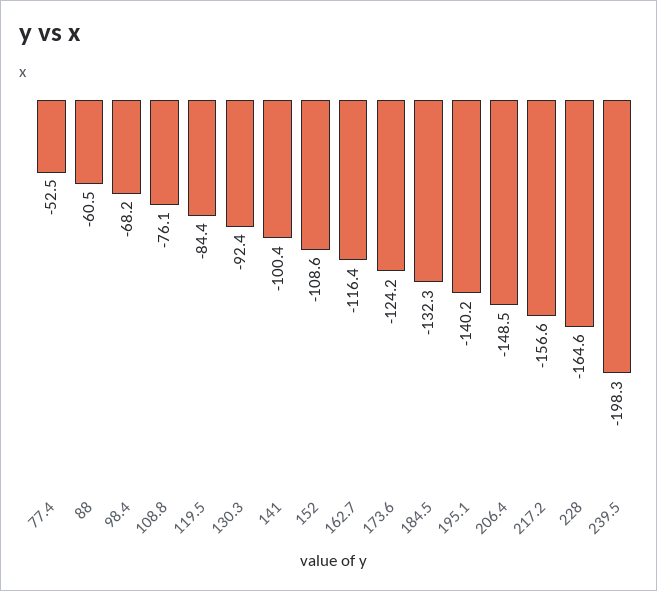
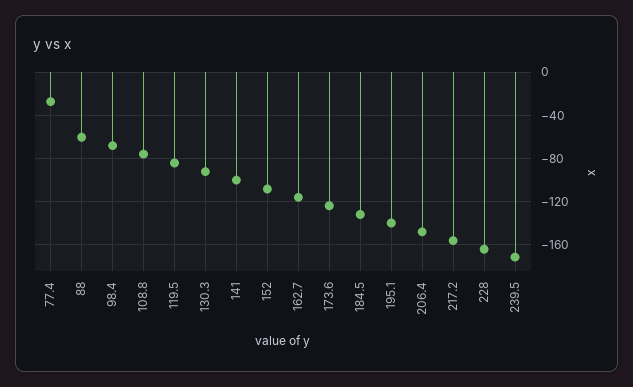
77.4: -52.5 -> -30
239.5: -198.3 -> -170

